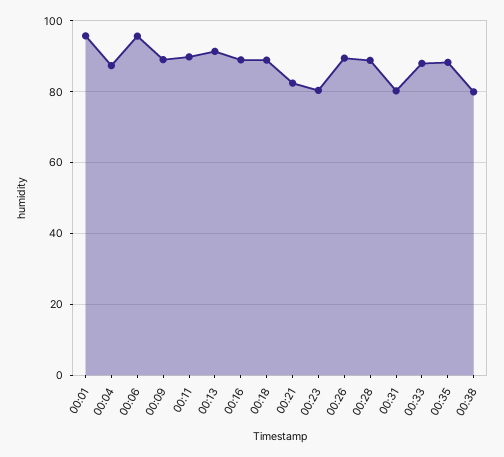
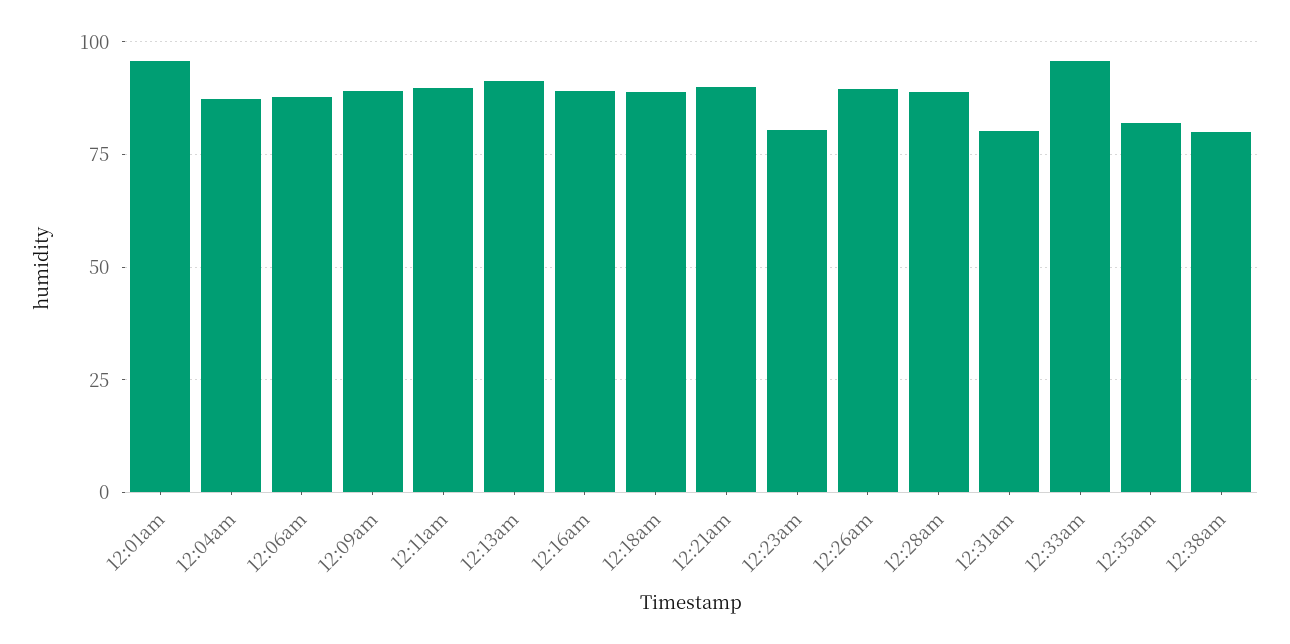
00:06: 96 -> 87.5
00:21: 82 -> 90
00:33: 88 -> 95
00:35: 88 -> 82.5

